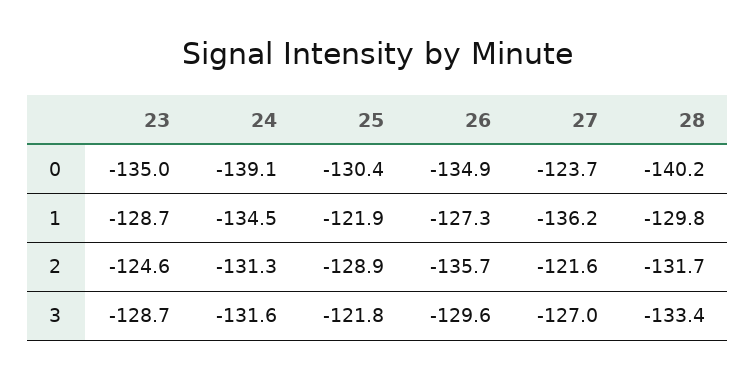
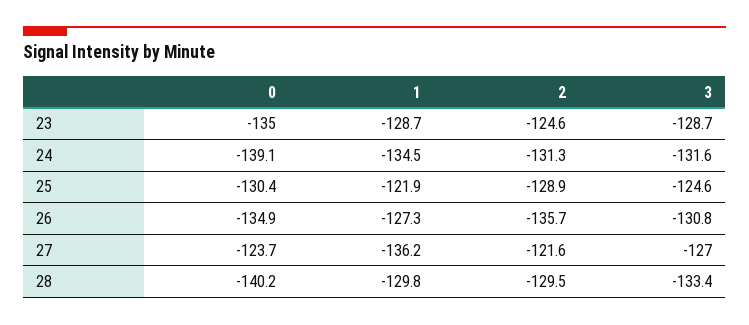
28, 2: -131.7 -> -129.5
25, 3: -121.8 -> -124.6
26, 3: -129.6 -> -130.8

